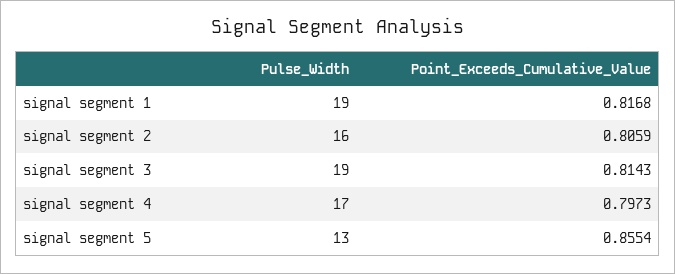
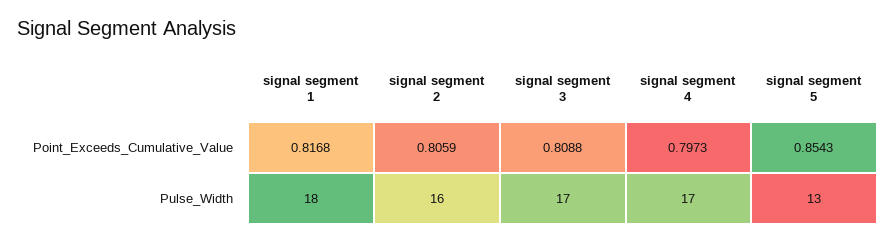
Pulse_Width, signal segment 1: 19 -> 18
Pulse_Width, signal segment 3: 19 -> 17
Point_Exceeds_Cumulative_Value, signal segment 3: 0.8143 -> 0.8088
Point_Exceeds_Cumulative_Value, signal segment 5: 0.8554 -> 0.8543

